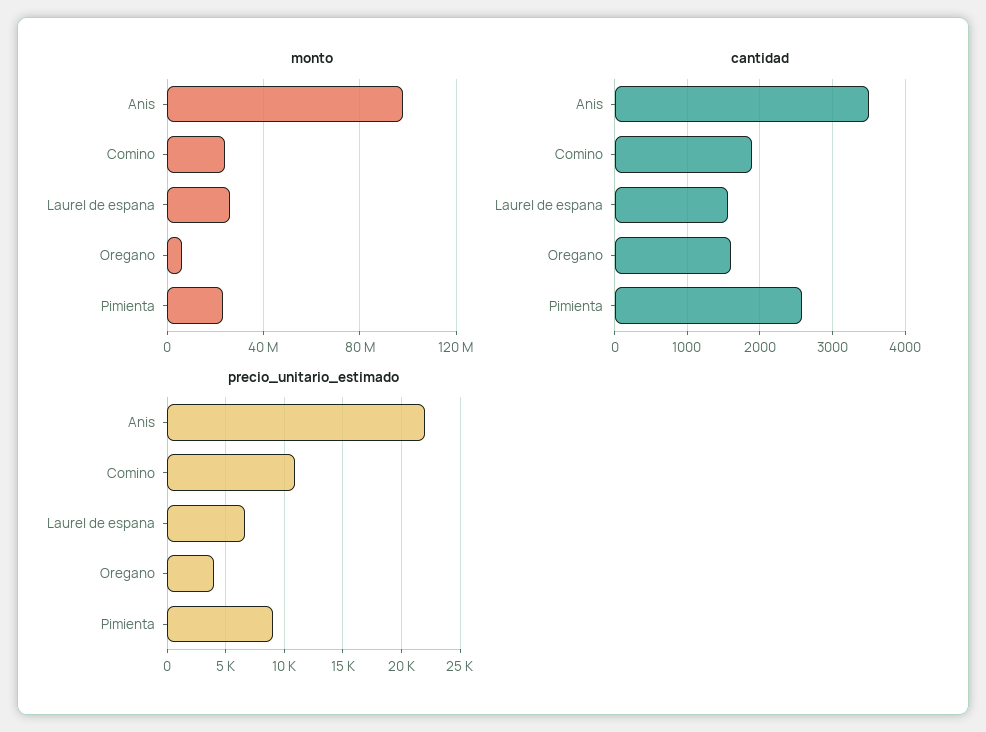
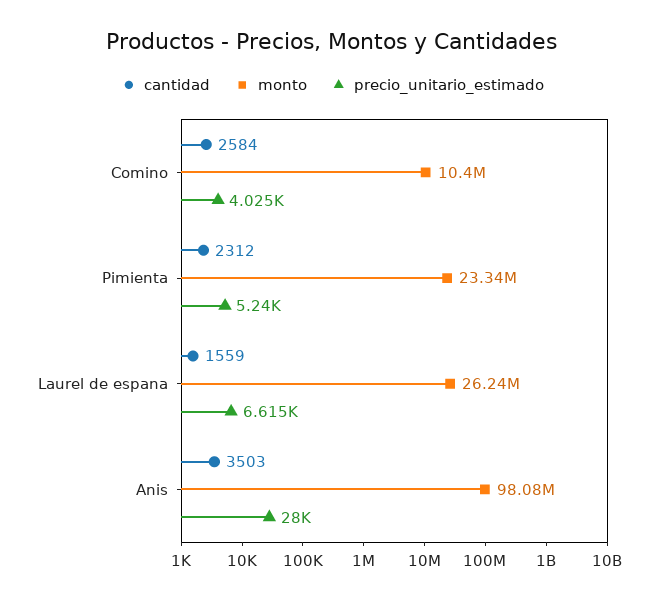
monto, Comino: 25000000 -> 10400000
monto, Oregano: 5000000 -> none
cantidad, Comino: 1900 -> 2584
cantidad, Oregano: 1600 -> none
cantidad, Pimienta: 2600 -> 2312
precio_unitario_estimado, Anis: 22000 -> 28000
precio_unitario_estimado, Comino: 11000 -> 4025
precio_unitario_estimado, Oregano: 4000 -> none
precio_unitario_estimado, Pimienta: 9000 -> 5240

